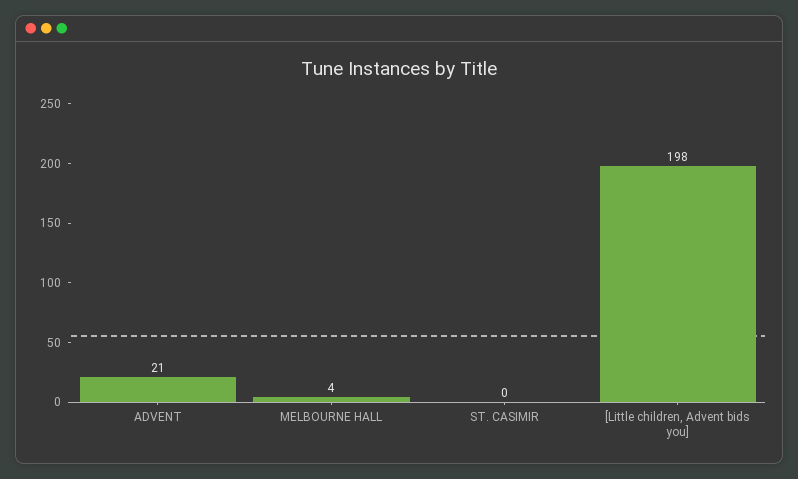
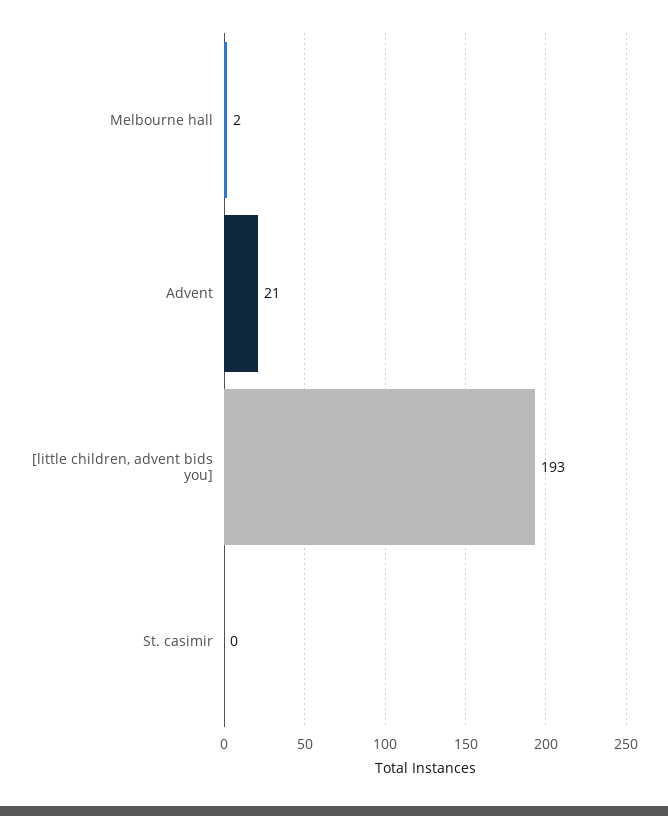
MELBOURNE HALL: 4 -> 2
[Little children, Advent bids you]: 198 -> 193

